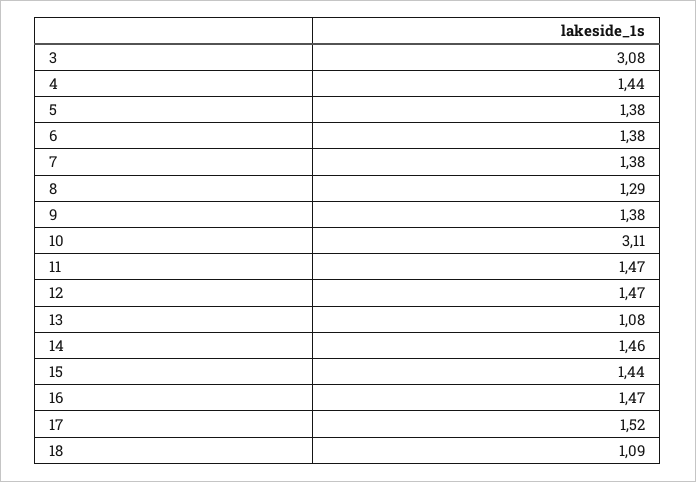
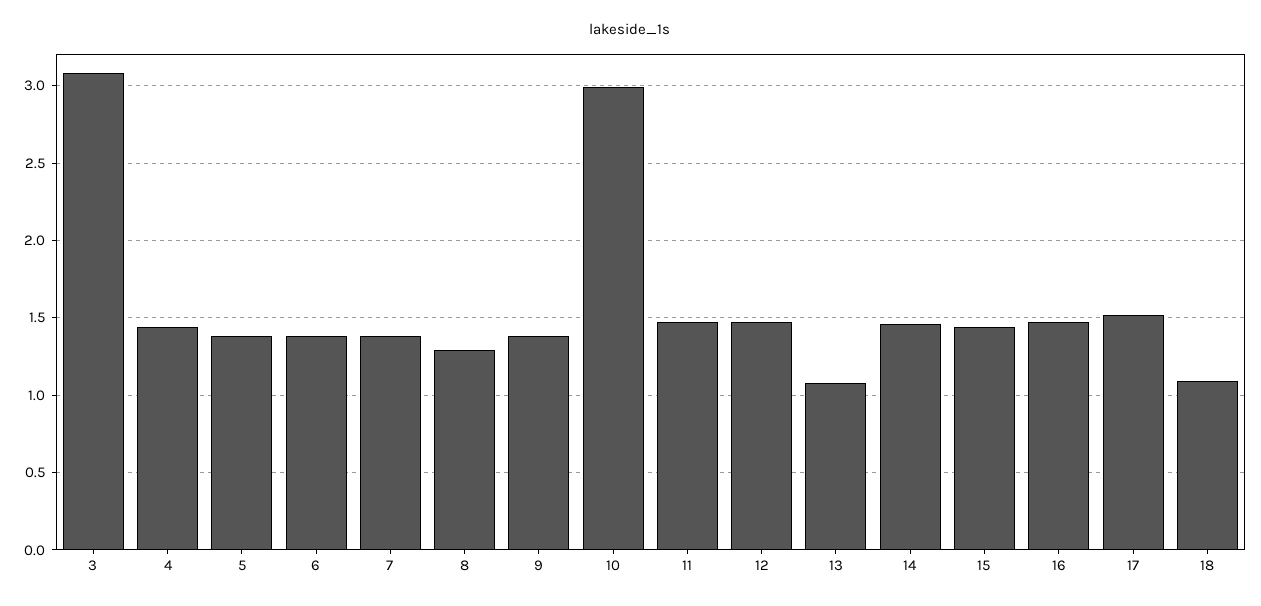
10: 3.11 -> 3

